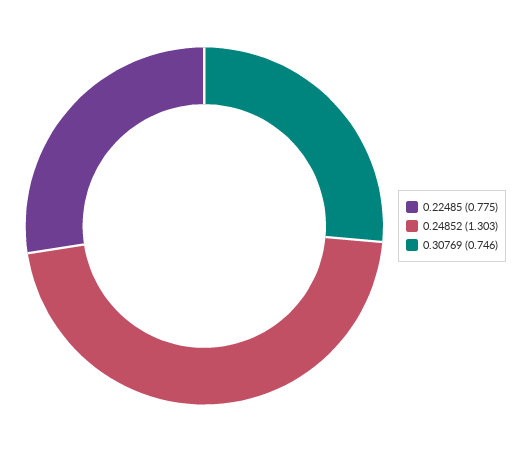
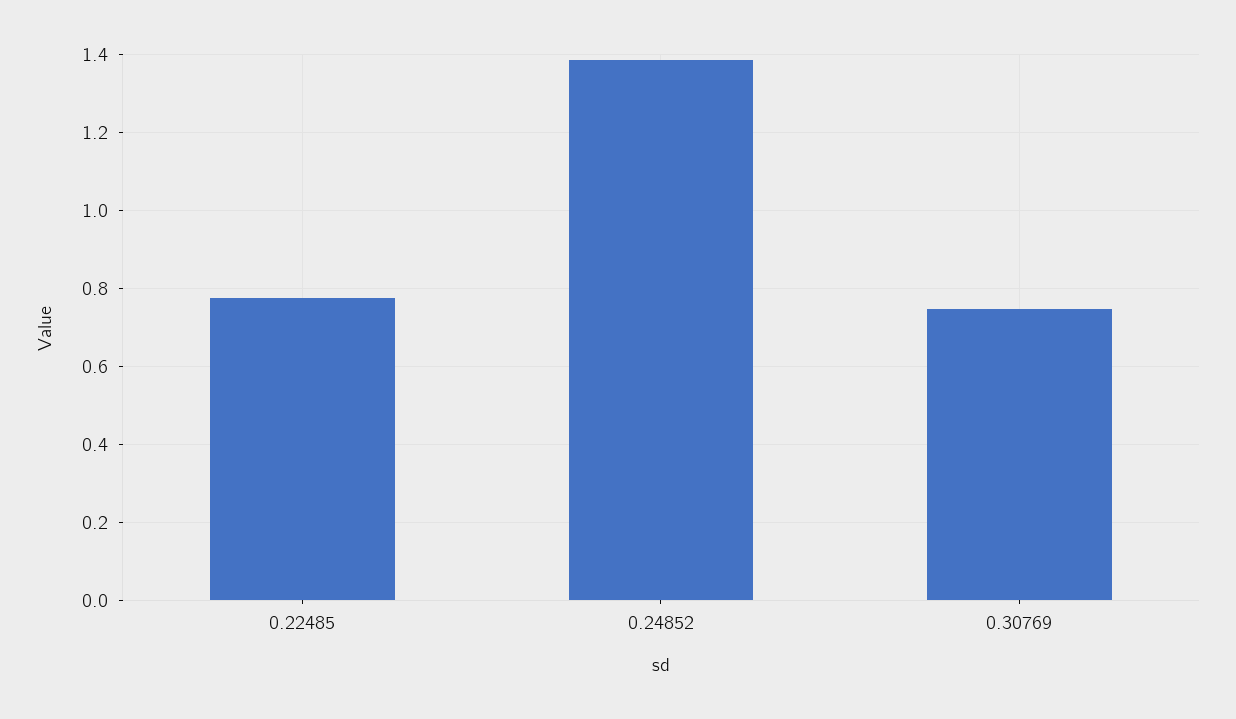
0.24852: 1.303 -> 1.38

